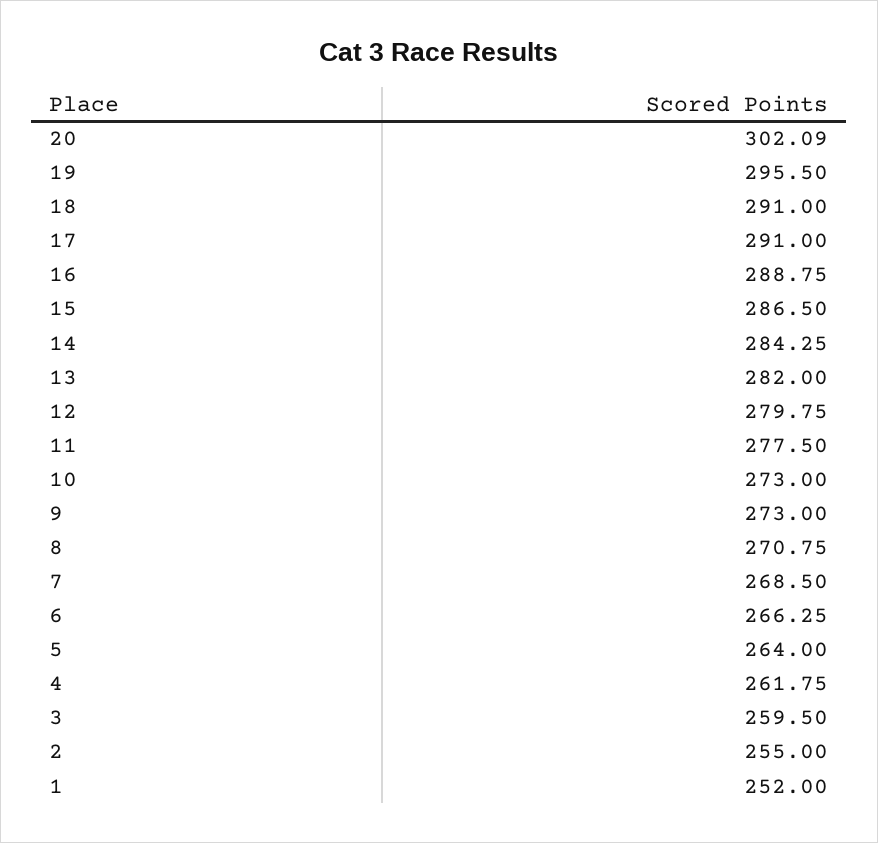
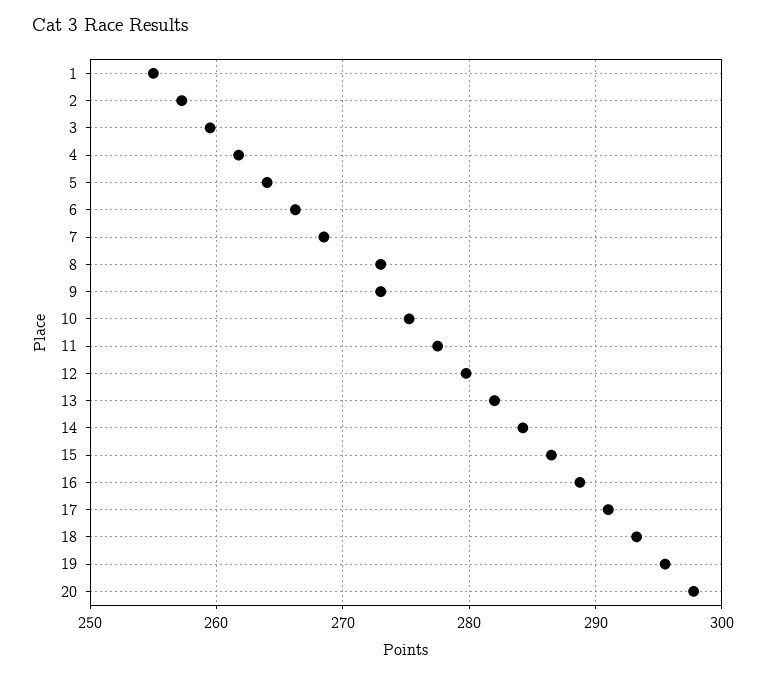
20: 302.09 -> 298
18: 291 -> 293
10: 273 -> 275
8: 270.75 -> 273
2: 255 -> 257
1: 252 -> 255

